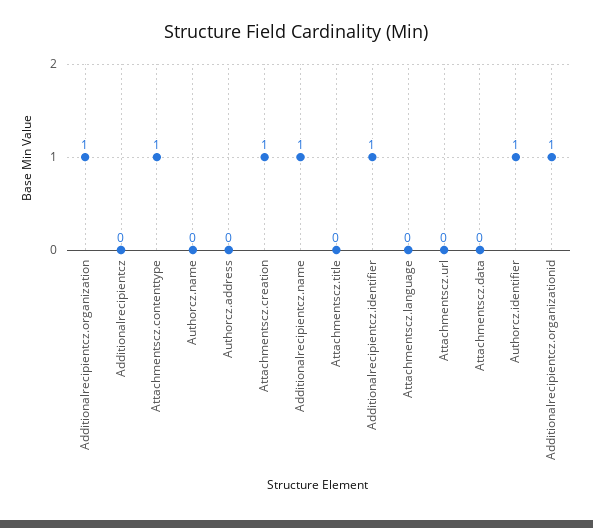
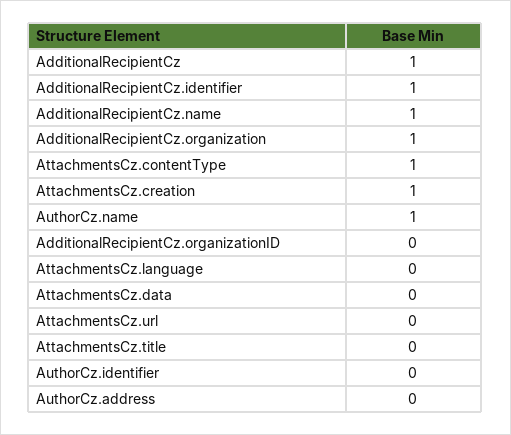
Additionalrecipientcz: 0 -> 1
Authorcz.name: 0 -> 1
Authorcz.identifier: 1 -> 0
Additionalrecipientcz.organizationid: 1 -> 0

